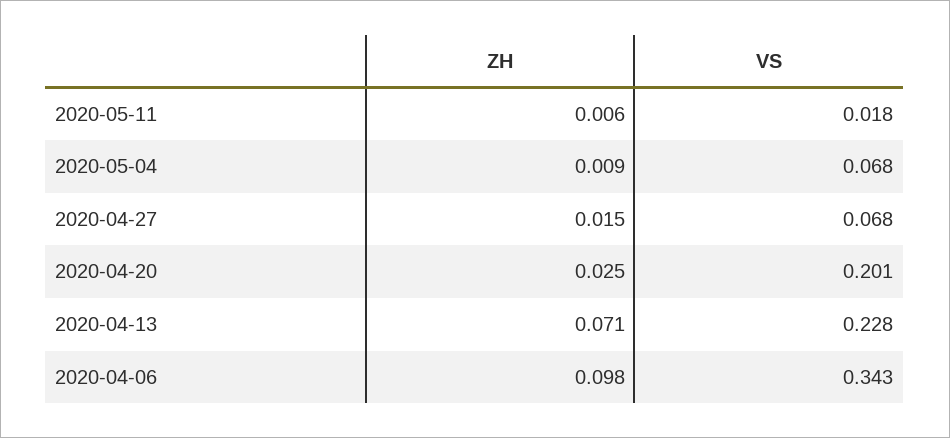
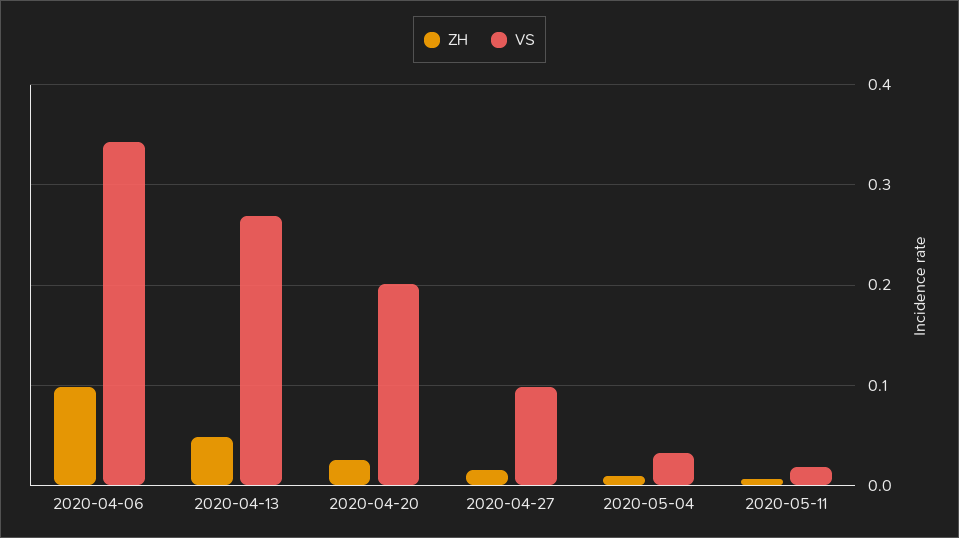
VS, 2020-05-04: 0.068 -> 0.03
VS, 2020-04-27: 0.068 -> 0.1
ZH, 2020-04-13: 0.071 -> 0.05
VS, 2020-04-13: 0.228 -> 0.27

